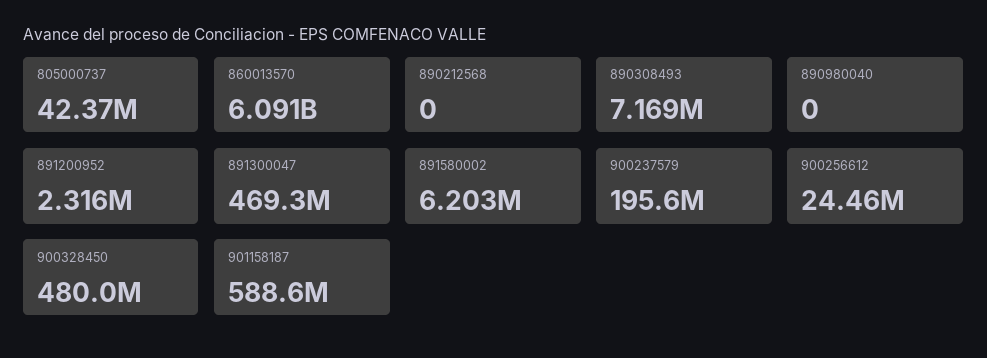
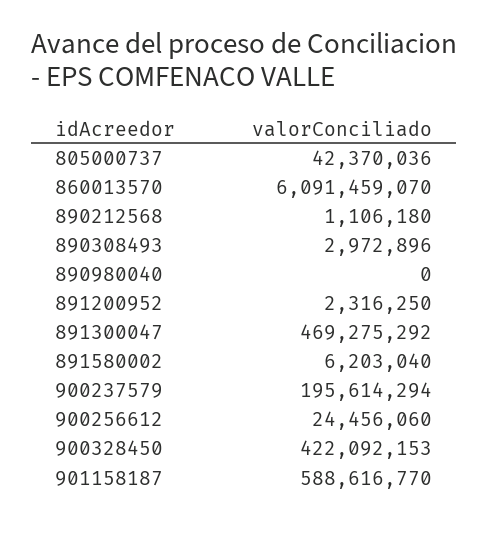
890212568: 0 -> 1106180
890308493: 7169000 -> 2972896
900328450: 480000000 -> 422092153

